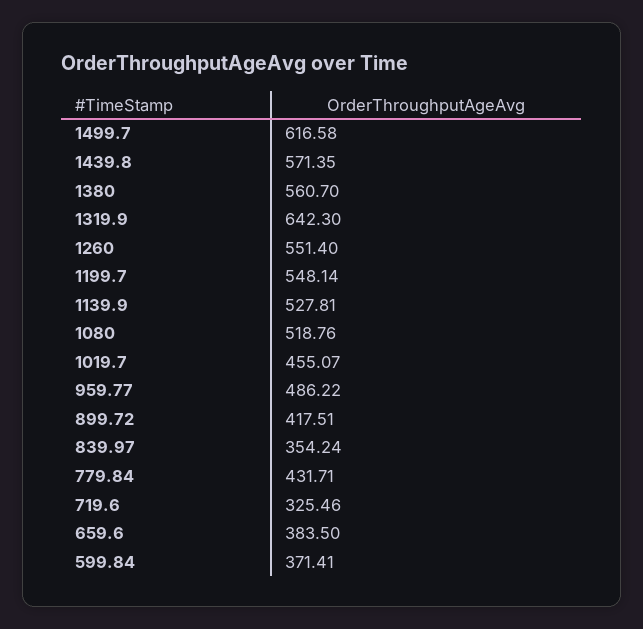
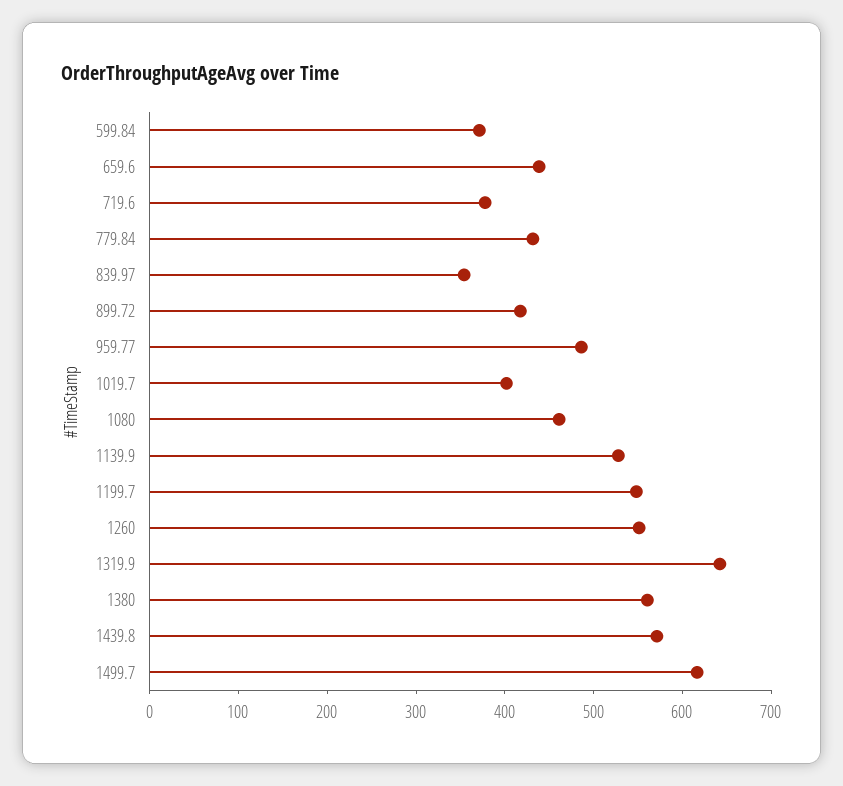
1080: 518.76 -> 460
1019.7: 455.07 -> 400
719.6: 325.46 -> 380
659.6: 383.5 -> 440

